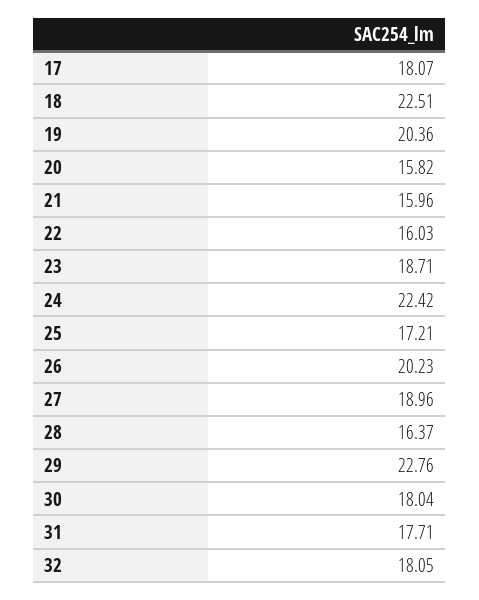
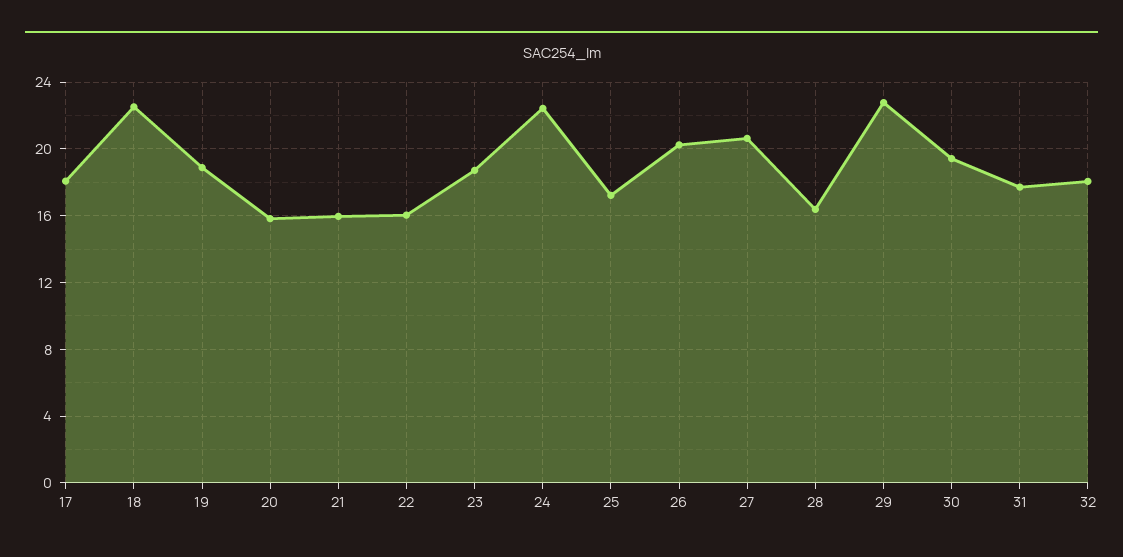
19: 20.36 -> 19
27: 18.96 -> 20.5
30: 18.04 -> 19.5

